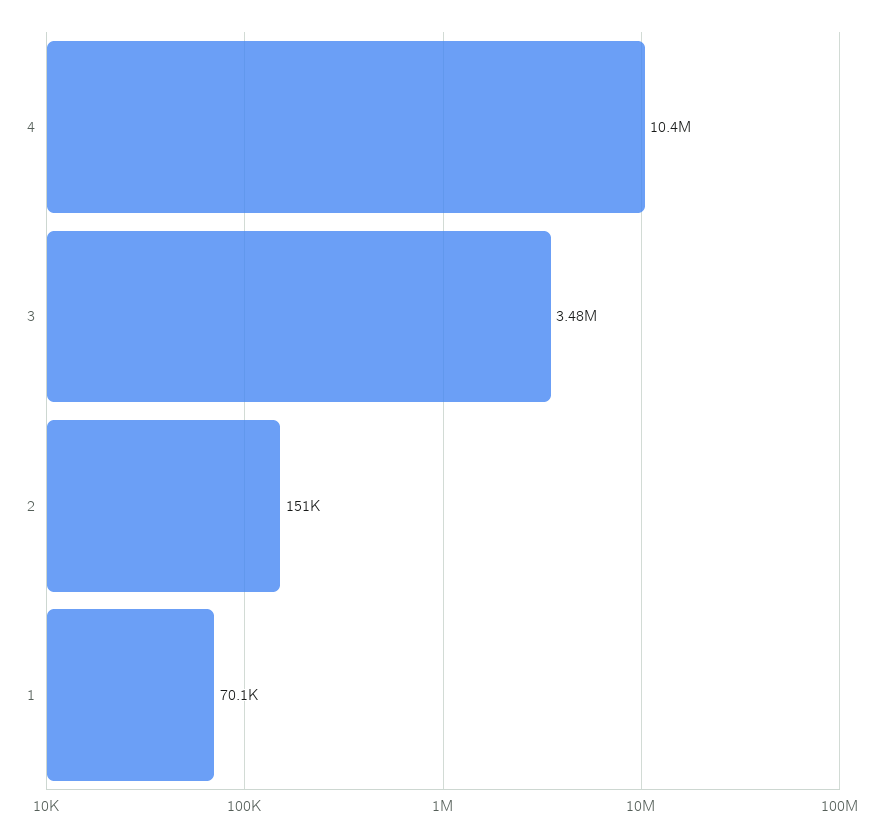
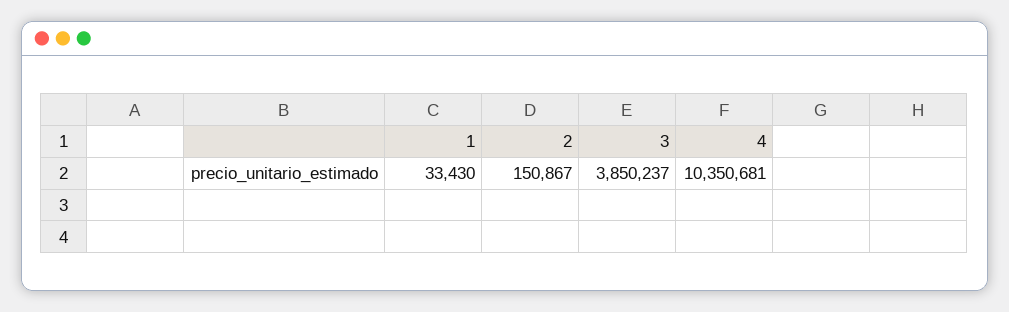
3: 3480000 -> 3850237
1: 70100 -> 33430

